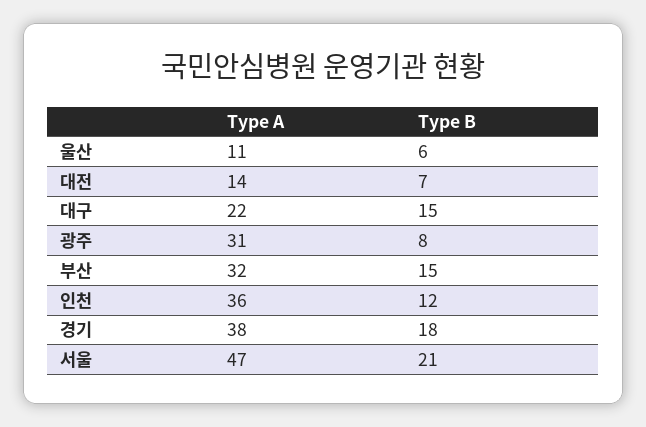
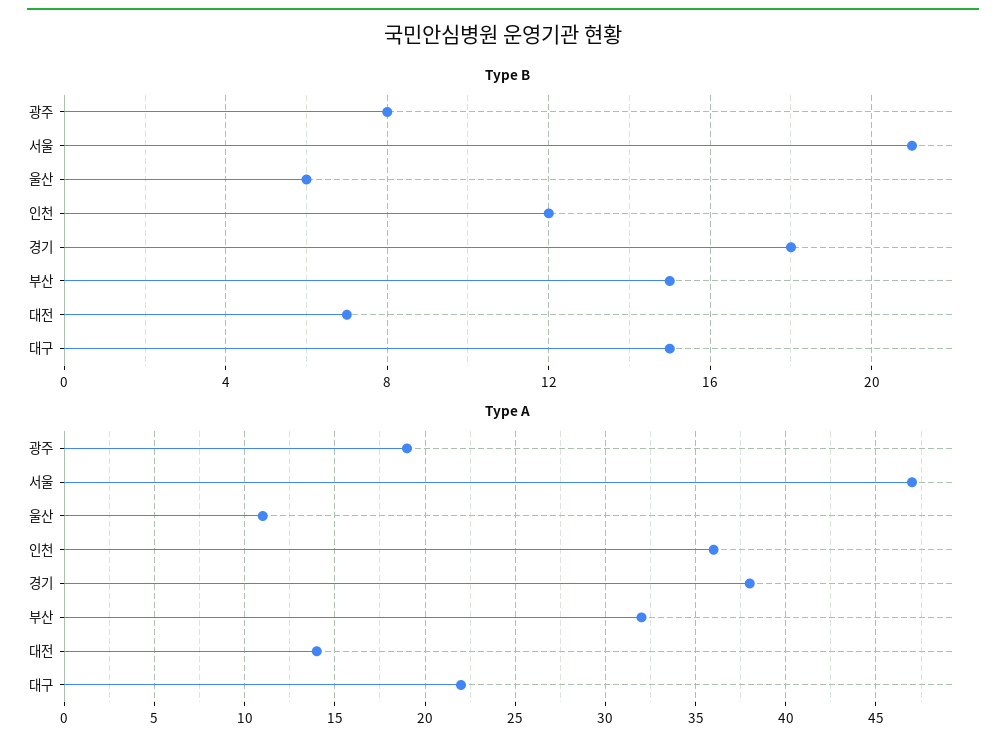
Type A, 광주: 31 -> 19

